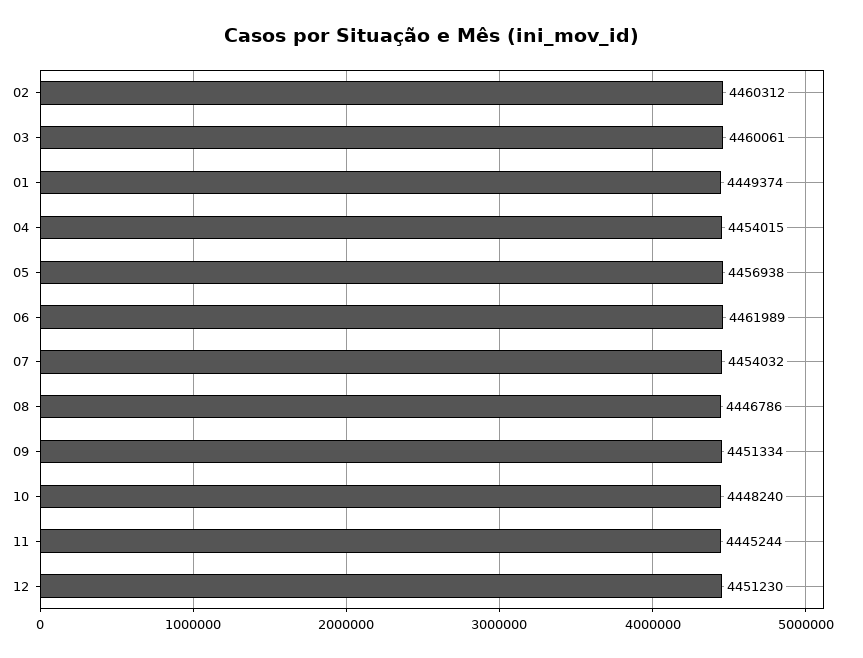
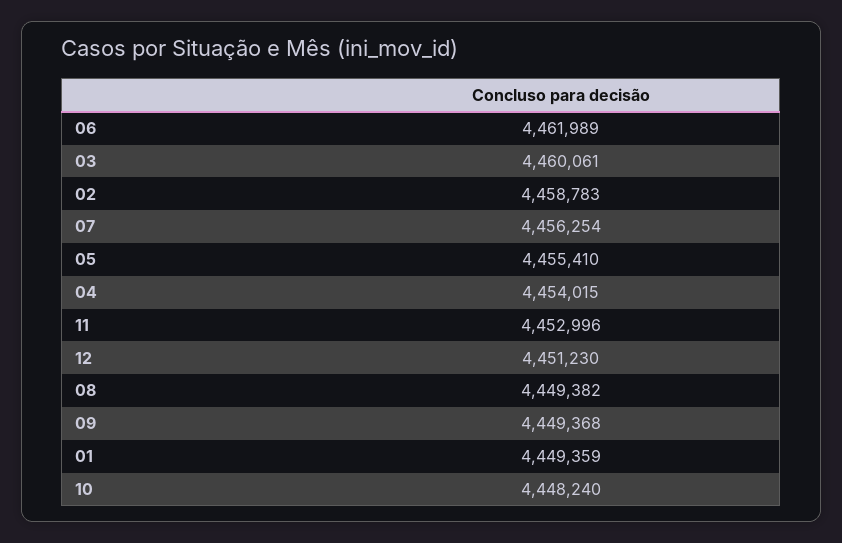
02: 4460312 -> 4458783
01: 4449374 -> 4449359
05: 4456938 -> 4455410
07: 4454032 -> 4456254
08: 4446786 -> 4449382
09: 4451334 -> 4449368
11: 4445244 -> 4452996

